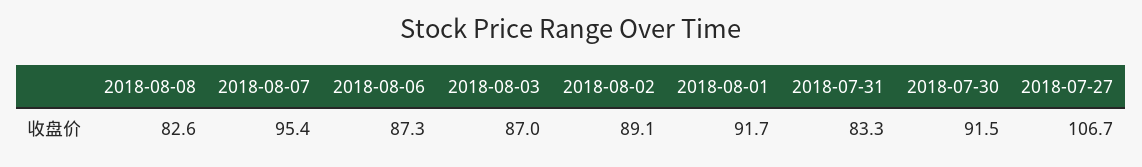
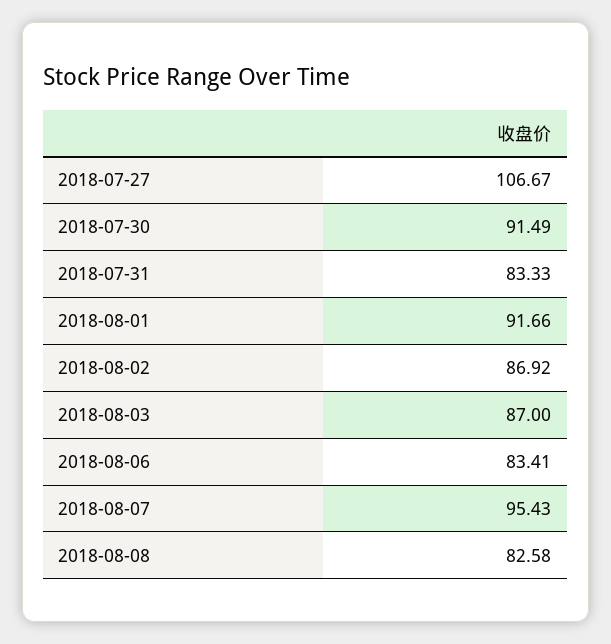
2018-08-06: 87.3 -> 83.41
2018-08-02: 89.1 -> 86.92

